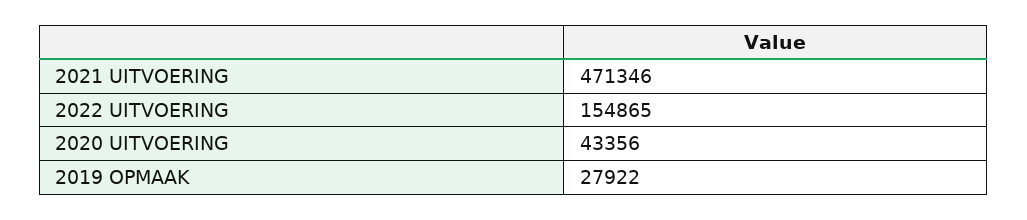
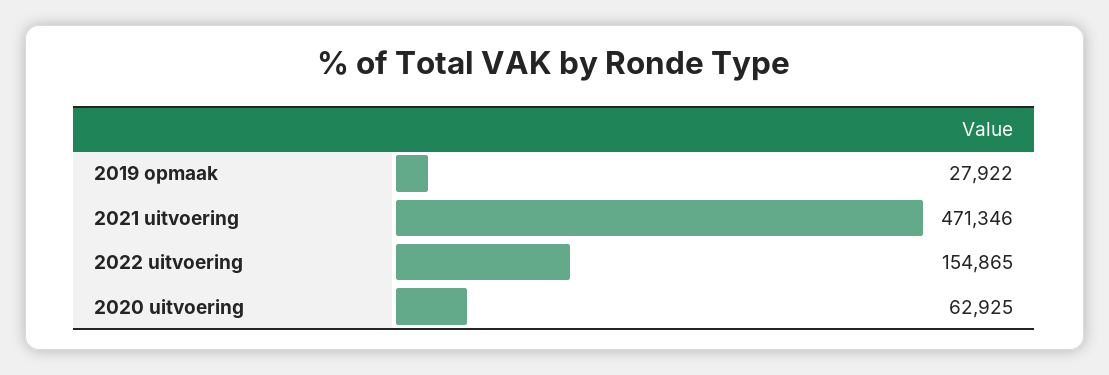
2020 UITVOERING: 43356 -> 62925

